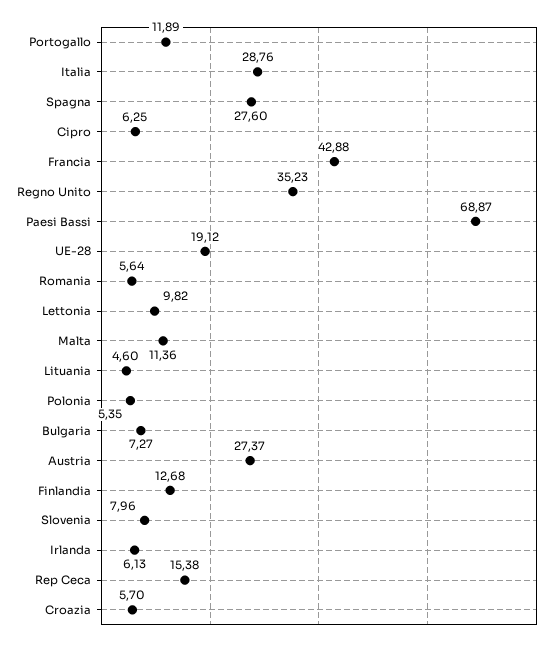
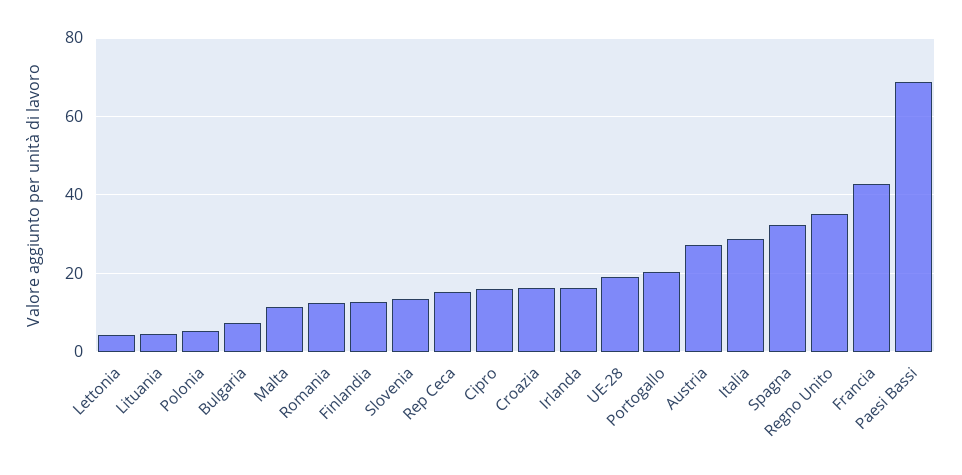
Portogallo: 11.89 -> 20
Spagna: 27.6 -> 32
Cipro: 6.25 -> 16
Romania: 5.64 -> 12
Lettonia: 9.82 -> 4
Slovenia: 7.96 -> 14
Irlanda: 6.13 -> 16
Croazia: 5.7 -> 16

